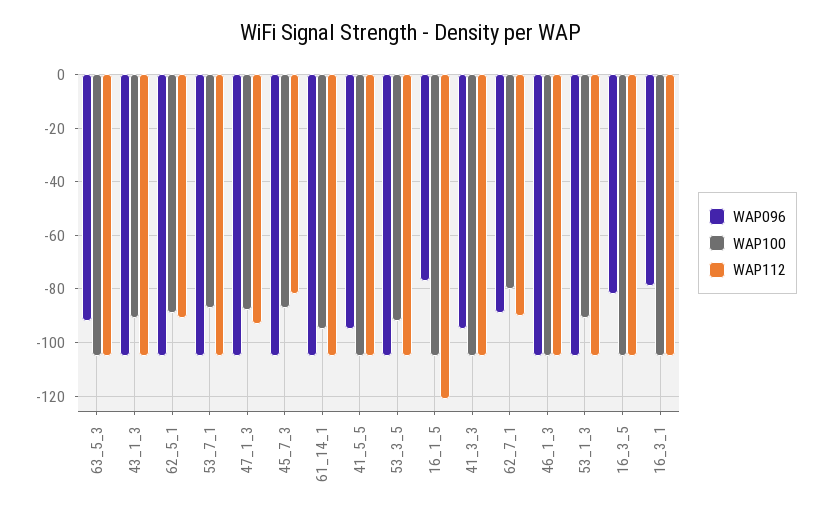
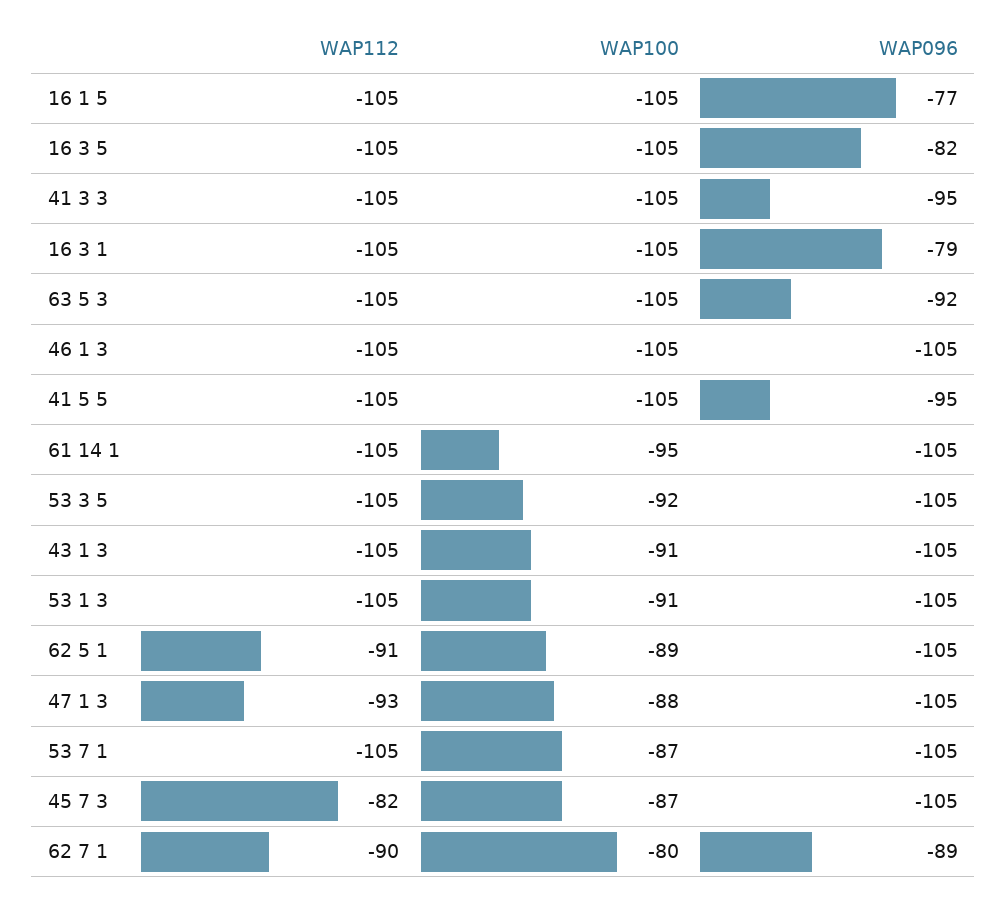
WAP112, 16_1_5: -120 -> -105

